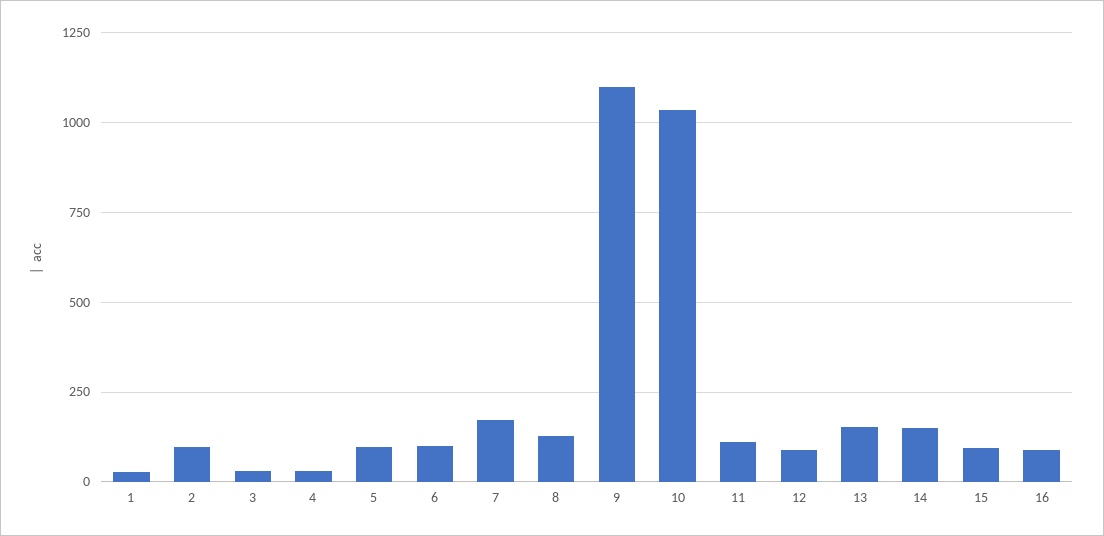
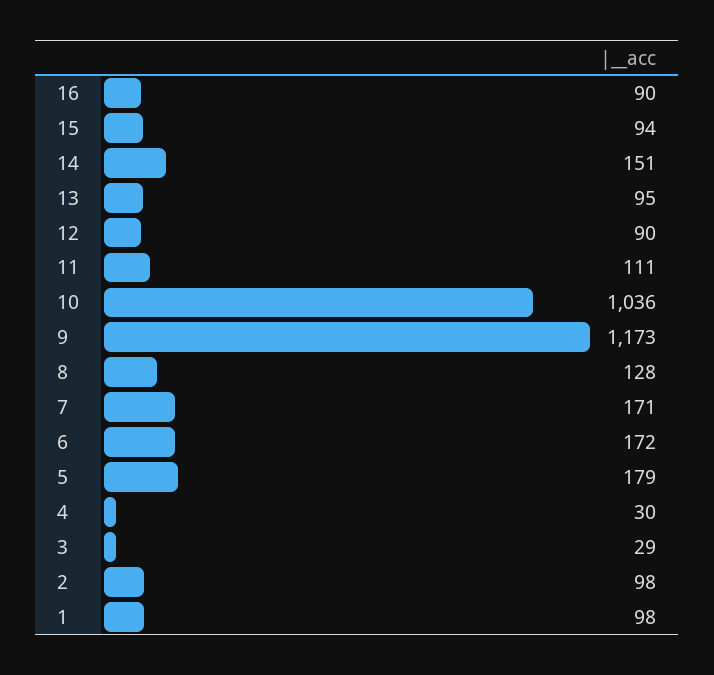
1: 25 -> 98
5: 100 -> 179
6: 100 -> 172
9: 1100 -> 1173
13: 150 -> 95

